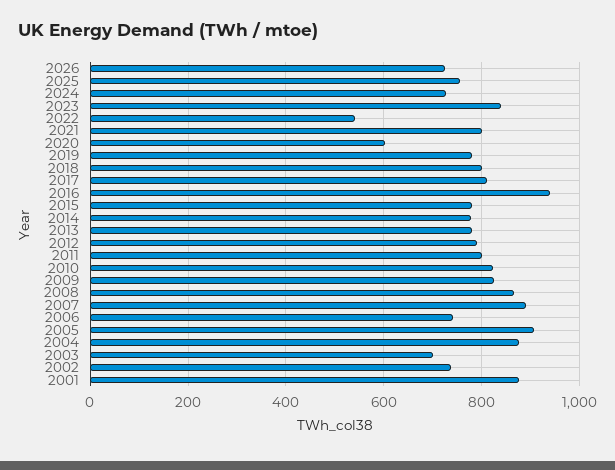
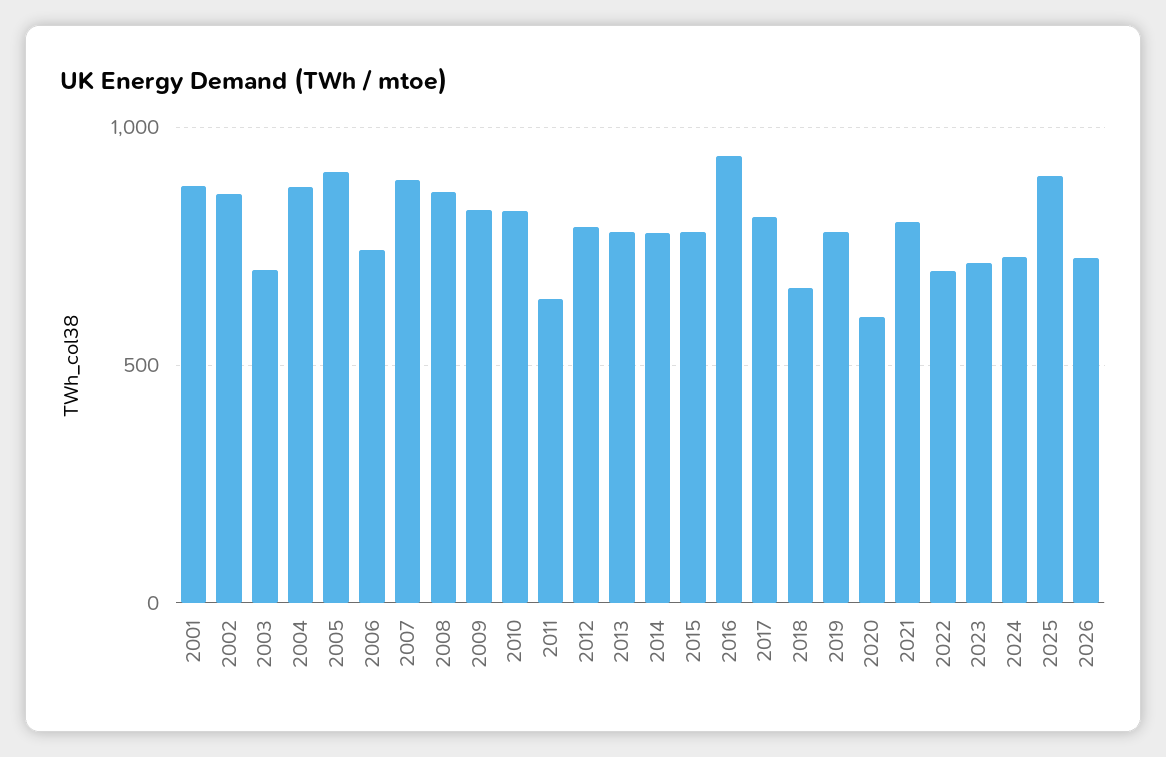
2025: 760 -> 900
2023: 840 -> 700
2022: 540 -> 700
2018: 800 -> 650
2011: 800 -> 650
2002: 740 -> 850

